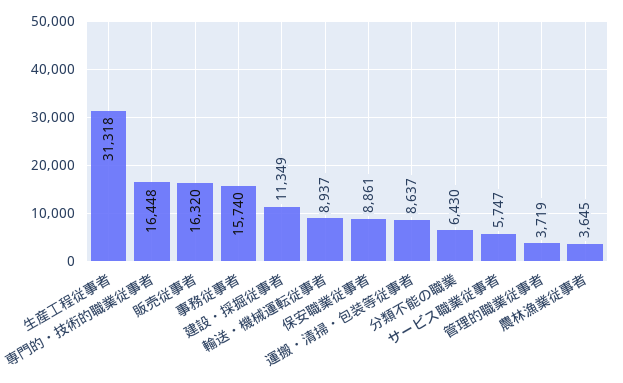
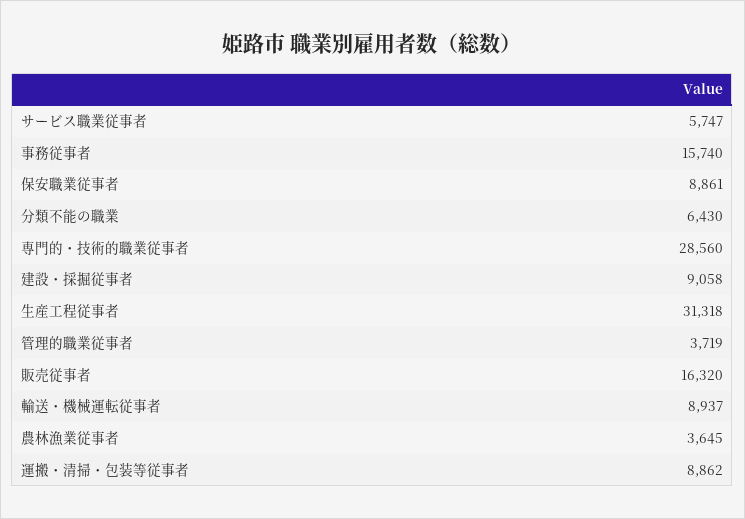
専門的・技術的職業従事者: 16448 -> 28560
建設・採掘従事者: 11349 -> 9058
運搬・清掃・包装等従事者: 8637 -> 8862

